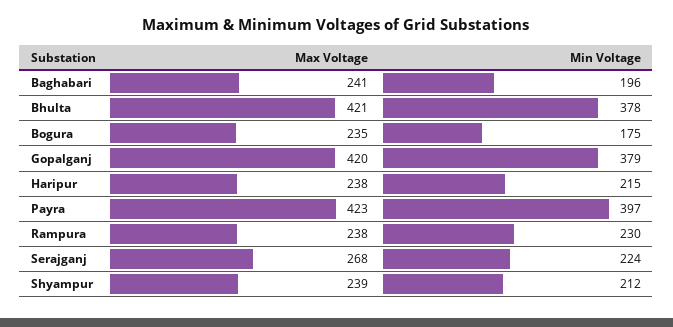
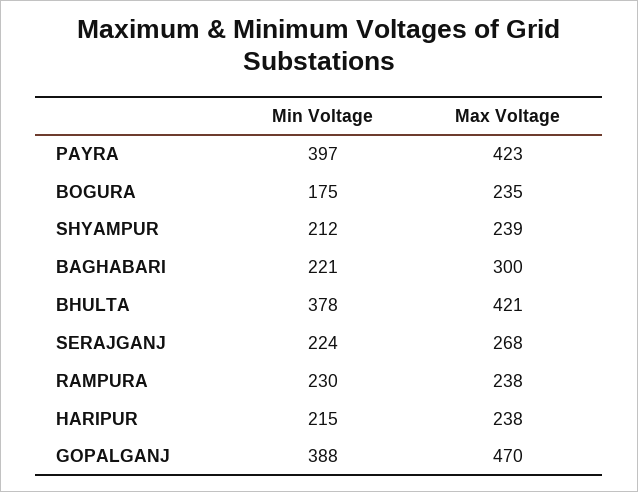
Max Voltage, Baghabari: 241 -> 300
Min Voltage, Baghabari: 196 -> 221
Max Voltage, Gopalganj: 420 -> 470
Min Voltage, Gopalganj: 379 -> 388

